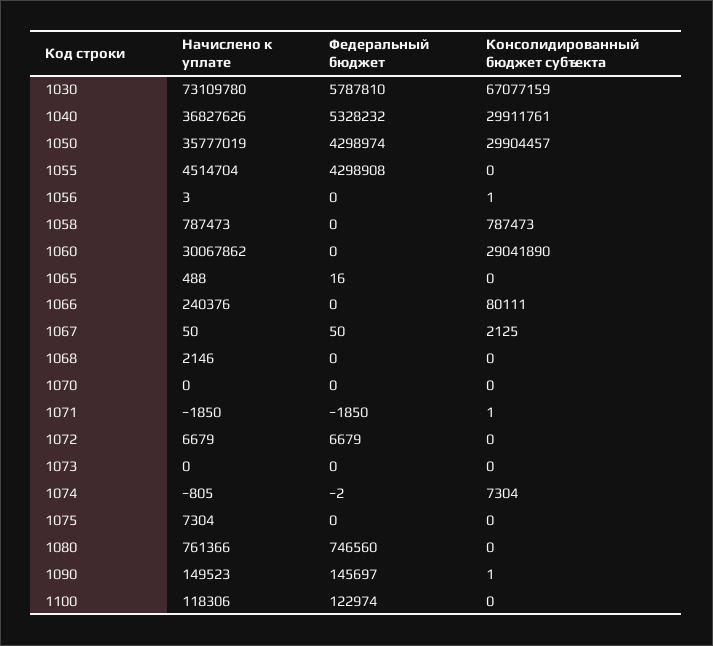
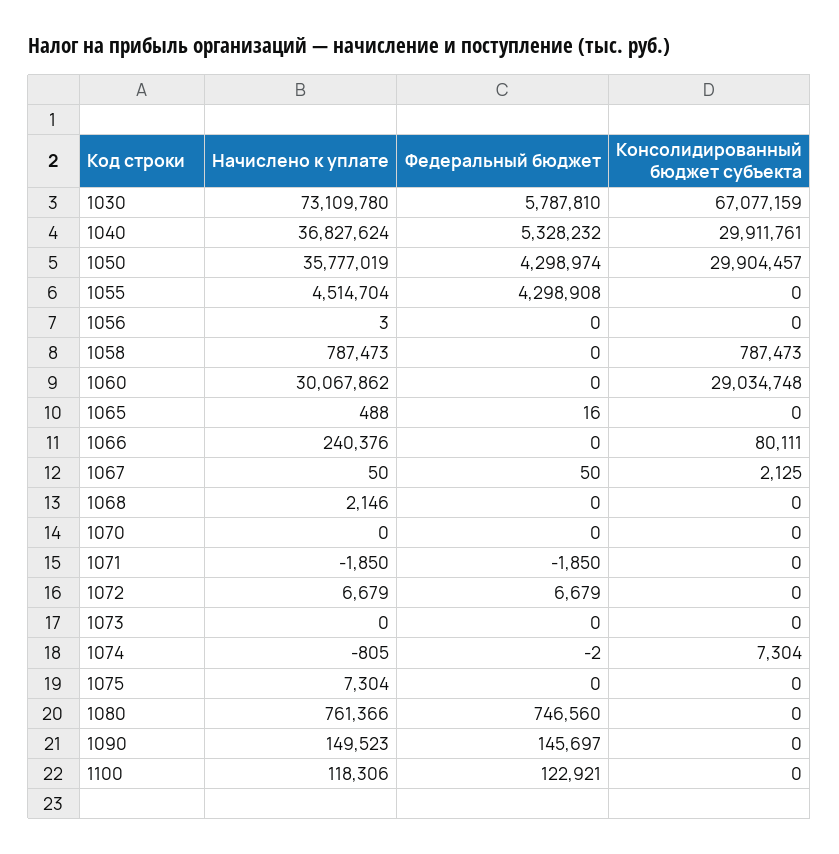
Начислено к уплате, 1040: 36827626 -> 36827624
Консолидированный бюджет субъекта, 1056: 1 -> 0
Консолидированный бюджет субъекта, 1060: 29041890 -> 29034748
Консолидированный бюджет субъекта, 1071: 1 -> 0
Консолидированный бюджет субъекта, 1090: 1 -> 0
Федеральный бюджет, 1100: 122974 -> 122921

